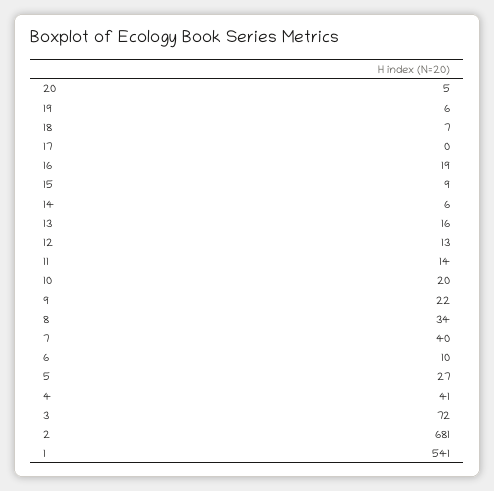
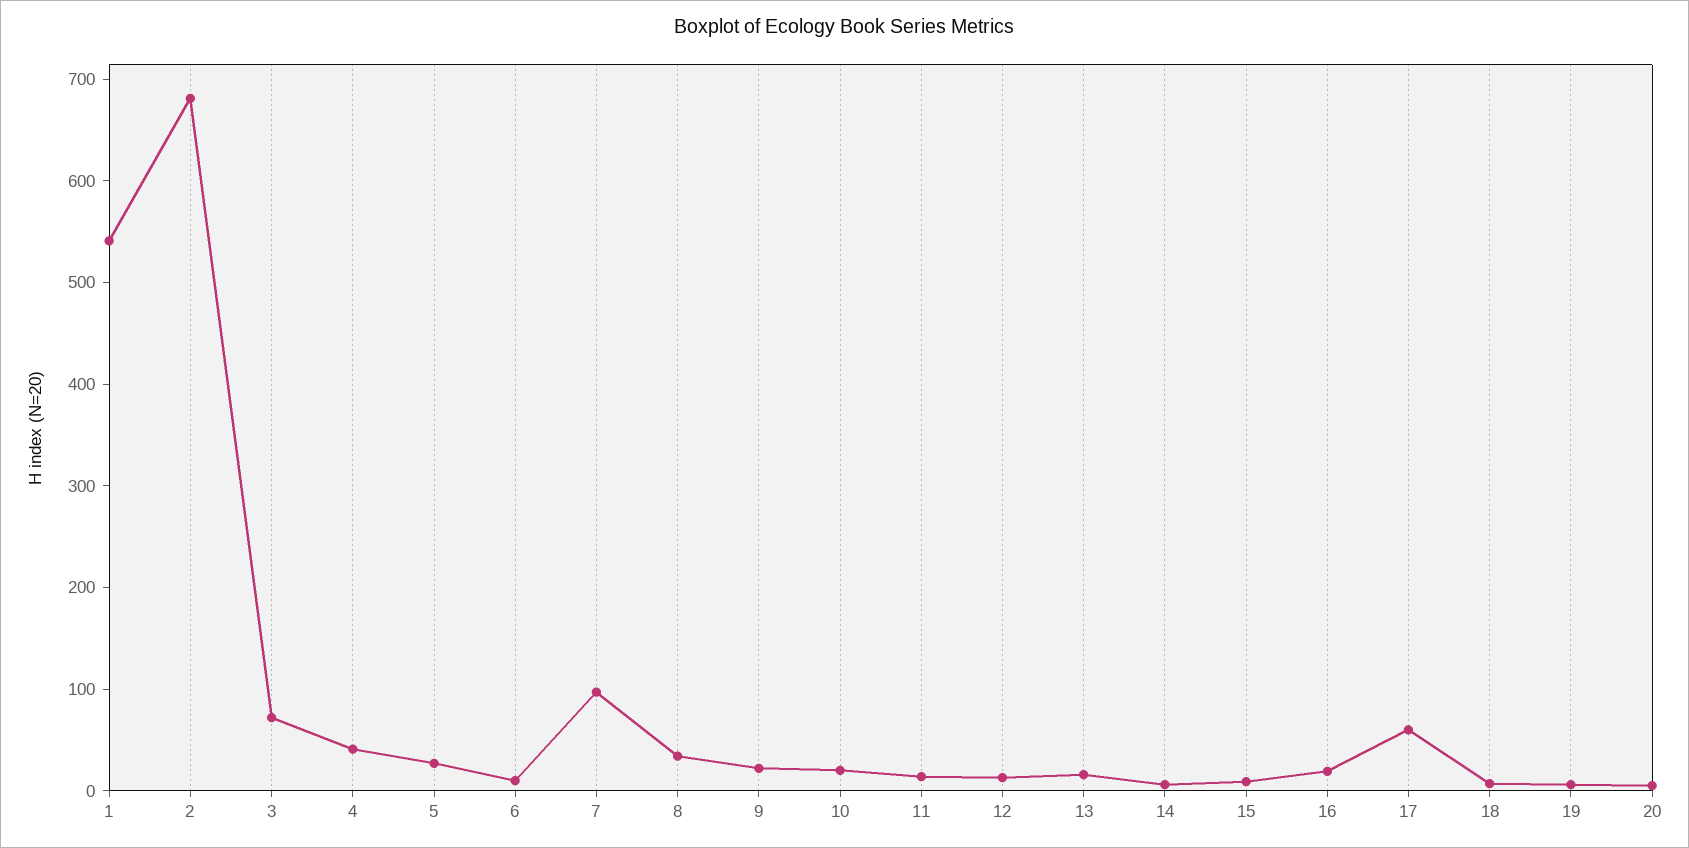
17: 0 -> 60
7: 40 -> 100

